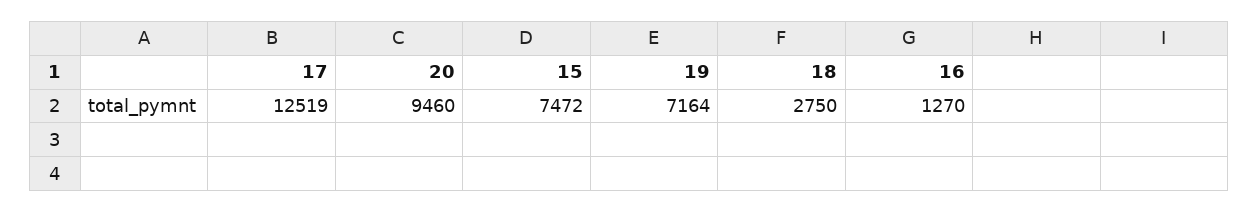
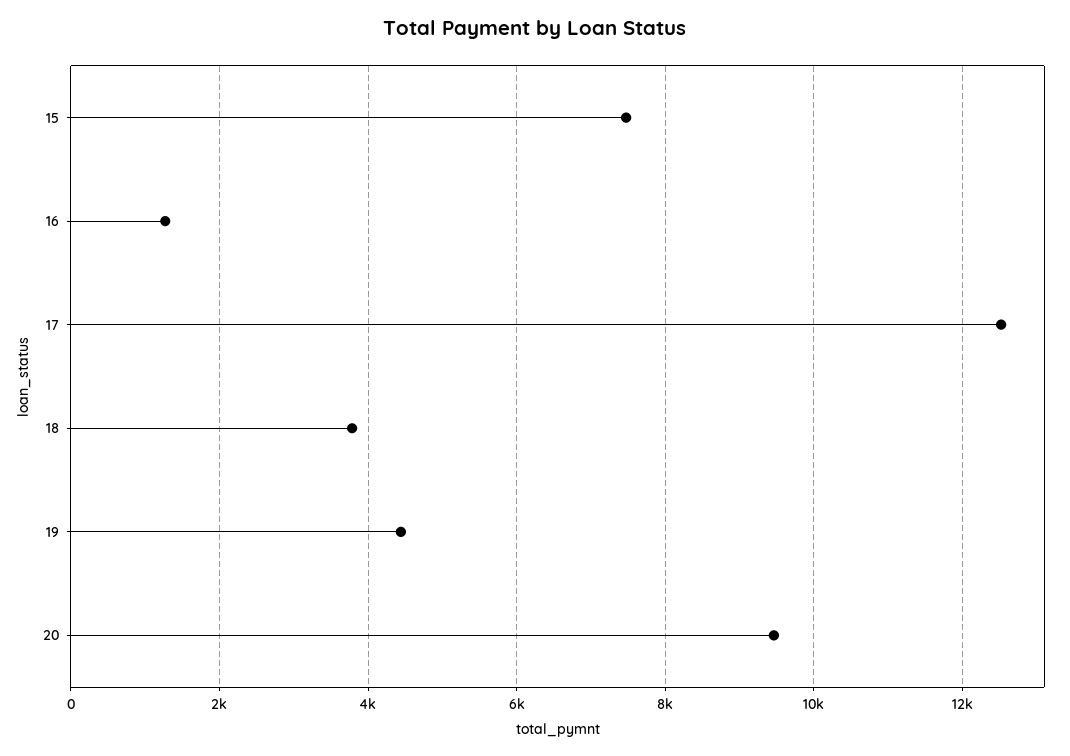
19: 7164 -> 4400
18: 2750 -> 3800

